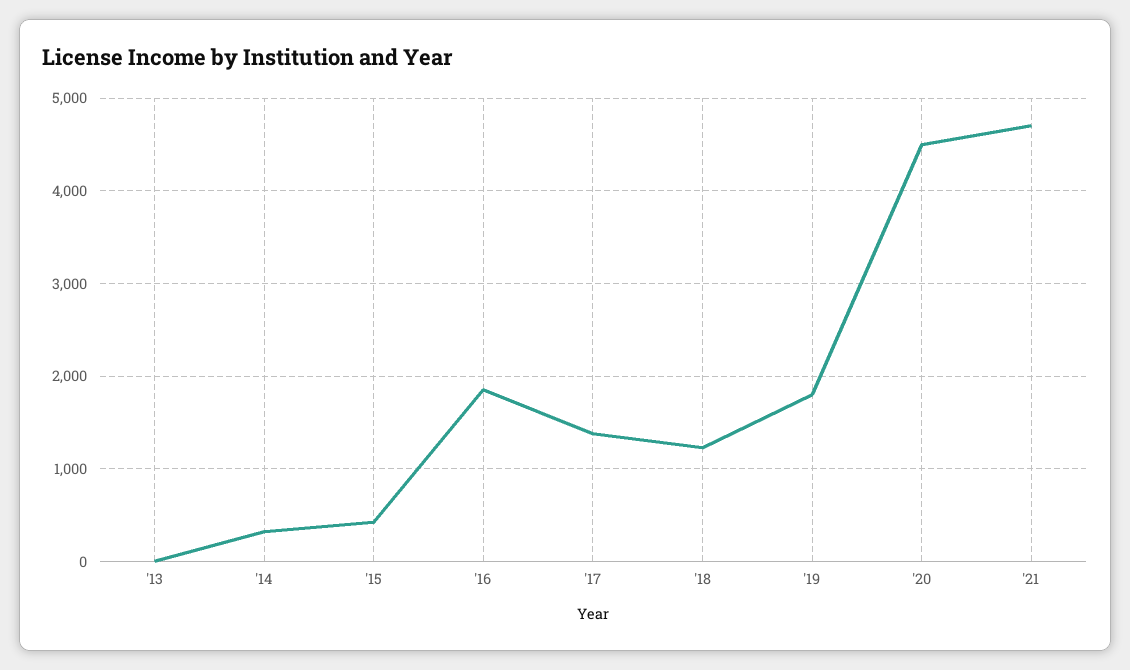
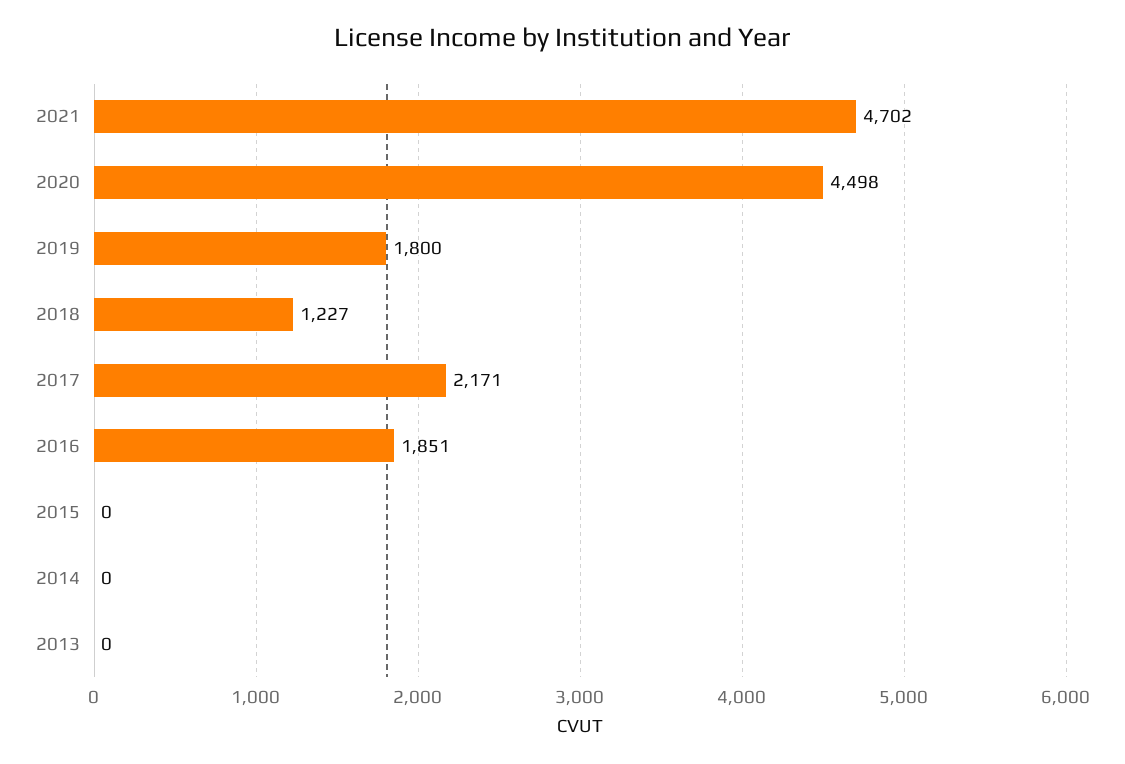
'14: 300 -> 0
'15: 400 -> 0
'17: 1400 -> 2171

